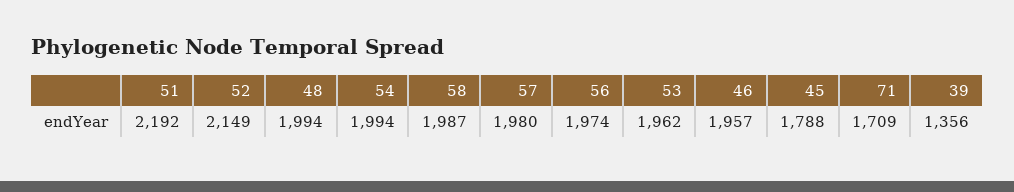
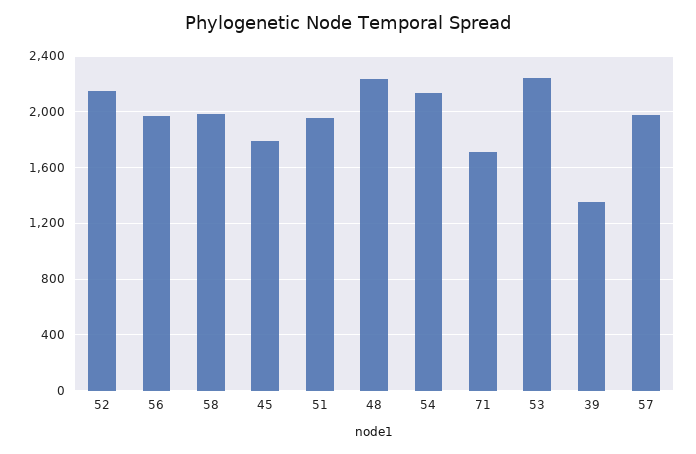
51: 2192 -> 1950
48: 1994 -> 2250
54: 1994 -> 2150
53: 1962 -> 2250
46: 1957 -> none

